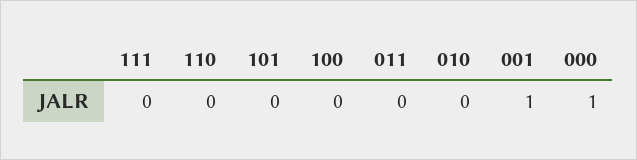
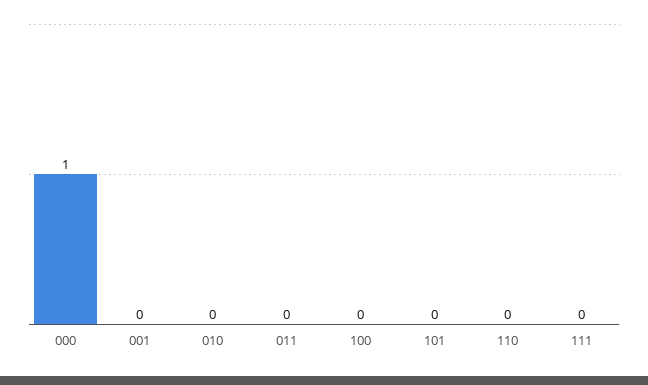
001: 1 -> 0

